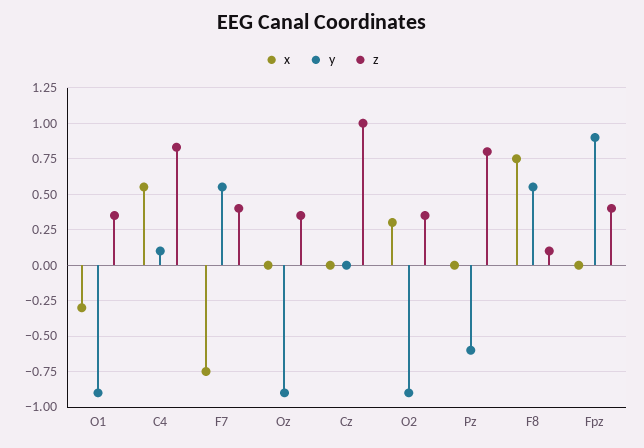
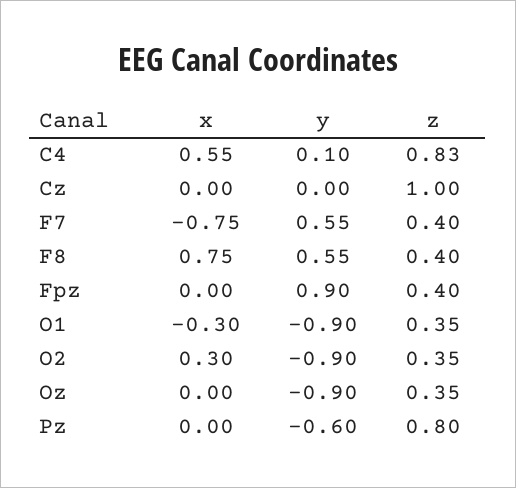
z, F8: 0.1 -> 0.4

